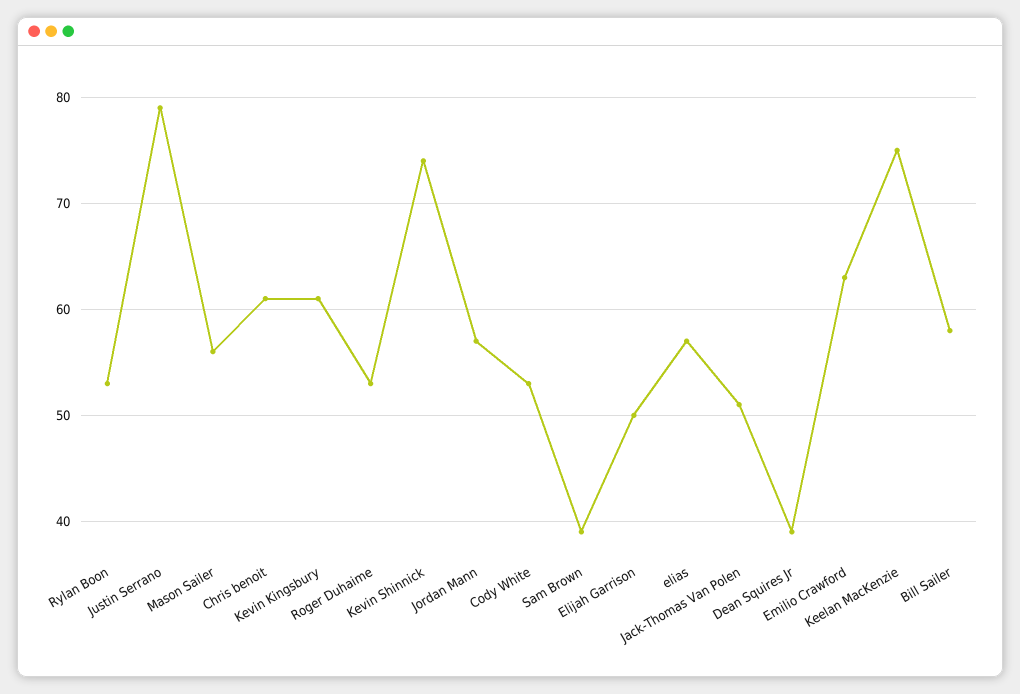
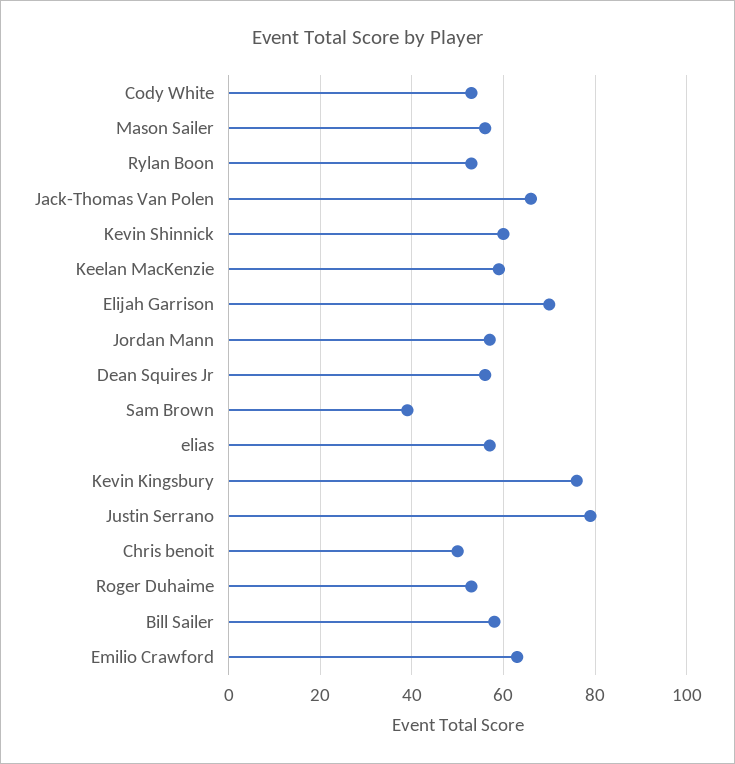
Chris benoit: 61 -> 50
Kevin Kingsbury: 61 -> 75
Kevin Shinnick: 74 -> 60
Elijah Garrison: 50 -> 70
Jack-Thomas Van Polen: 51 -> 65
Dean Squires Jr: 39 -> 55
Keelan MacKenzie: 75 -> 60

